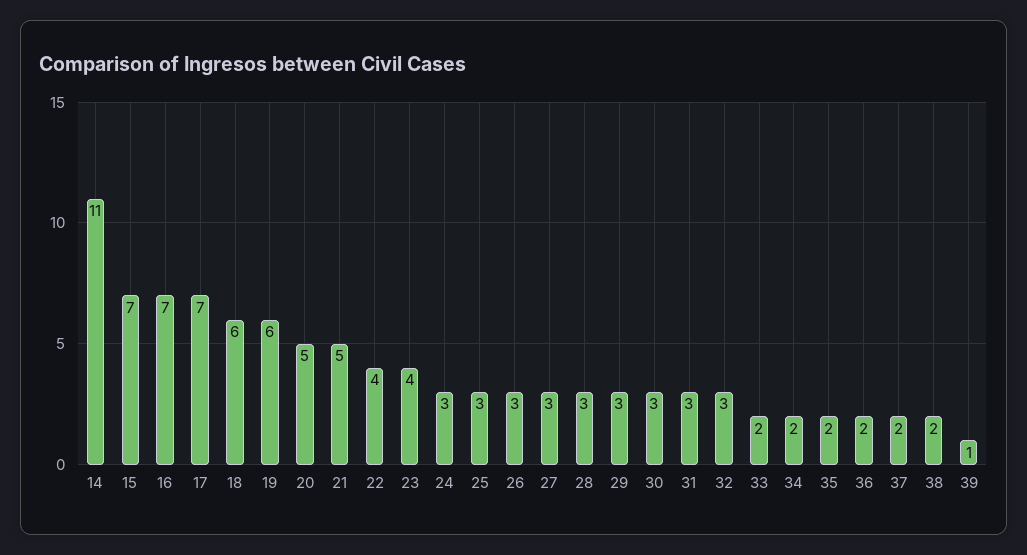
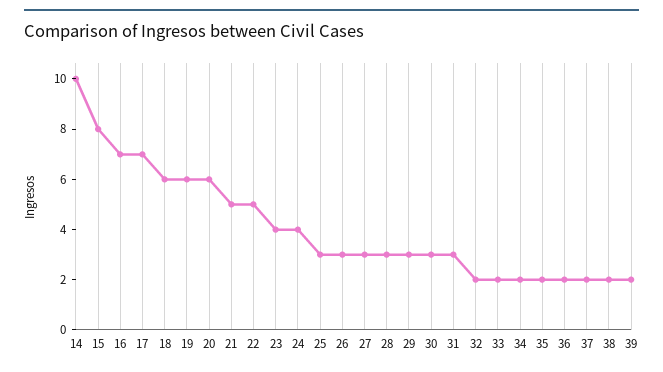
14: 11 -> 10
15: 7 -> 8
20: 5 -> 6
22: 4 -> 5
24: 3 -> 4
32: 3 -> 2
39: 1 -> 2

